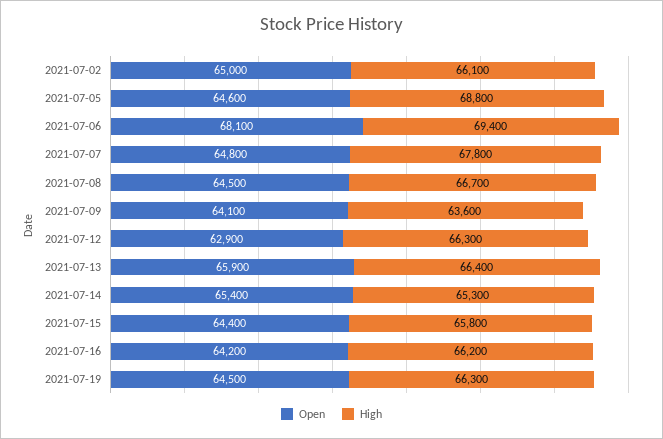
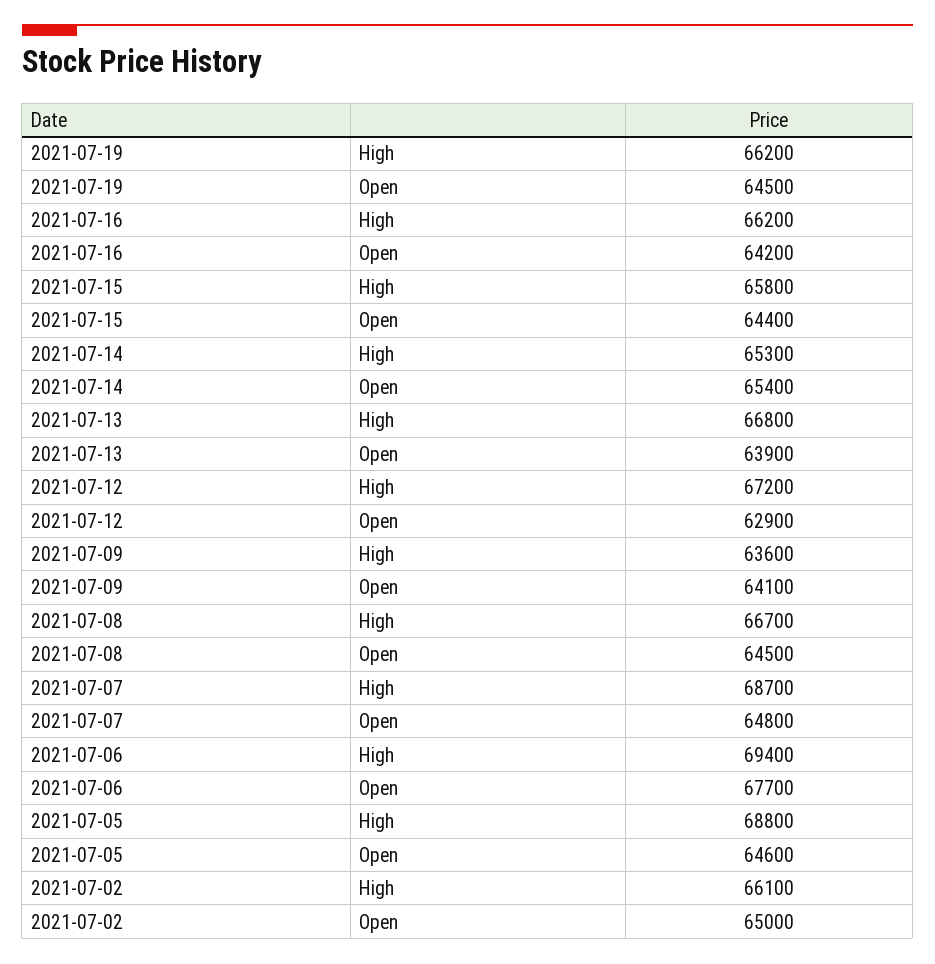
Open, 2021-07-06: 68100 -> 67700
High, 2021-07-07: 67800 -> 68700
High, 2021-07-12: 66300 -> 67200
Open, 2021-07-13: 65900 -> 63900
High, 2021-07-13: 66400 -> 66800
High, 2021-07-19: 66300 -> 66200

